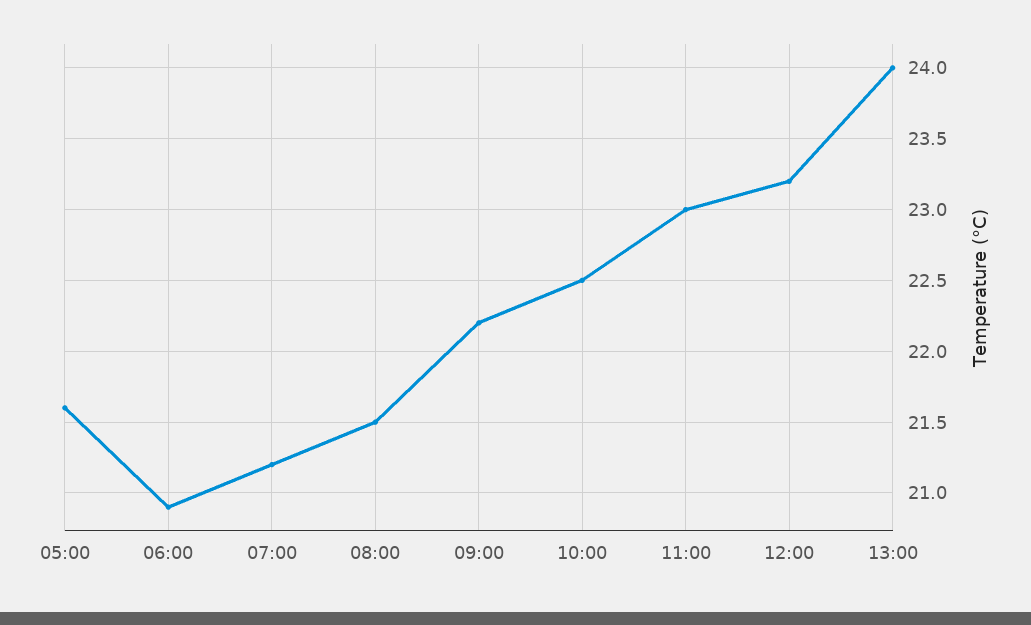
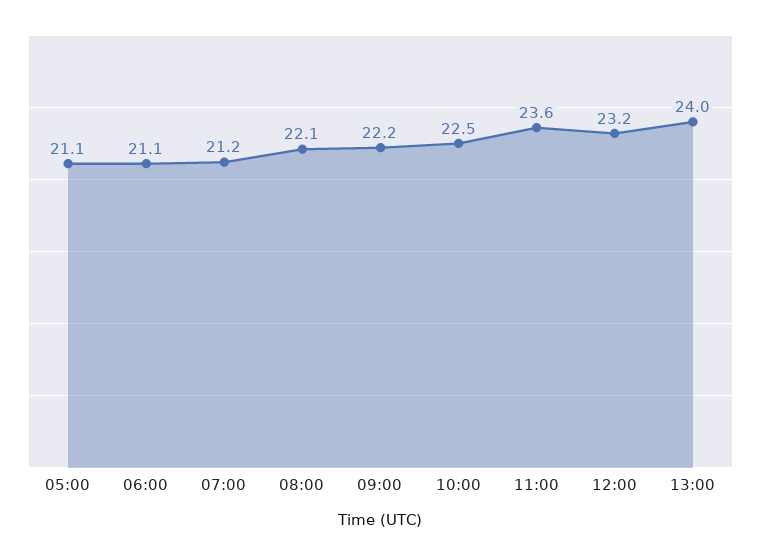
05:00: 21.6 -> 21.1
06:00: 20.9 -> 21.1
08:00: 21.5 -> 22.1
11:00: 23 -> 23.6

